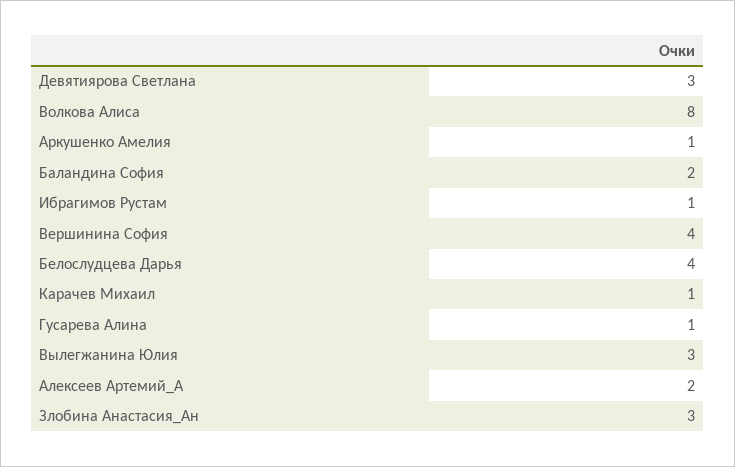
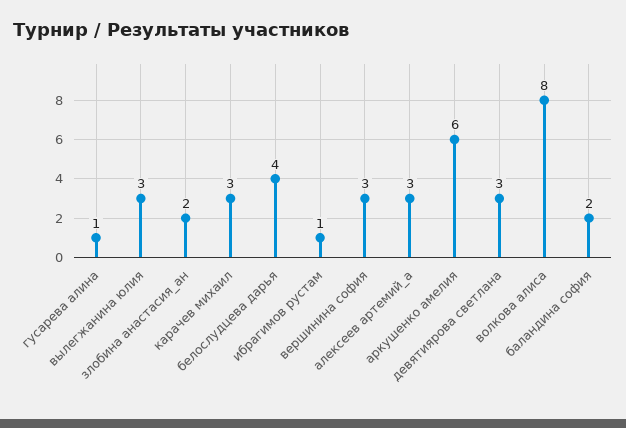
Аркушенко Амелия: 1 -> 6
Вершинина София: 4 -> 3
Карачев Михаил: 1 -> 3
Алексеев Артемий_А: 2 -> 3
Злобина Анастасия_Ан: 3 -> 2

